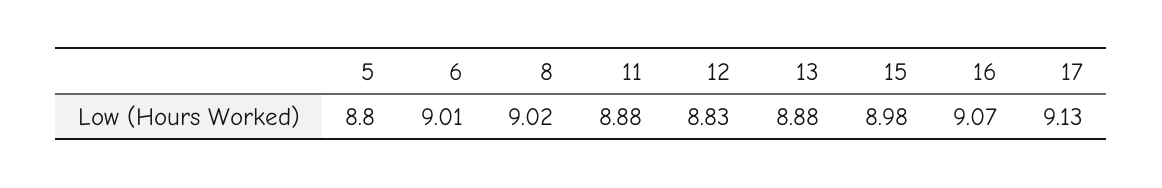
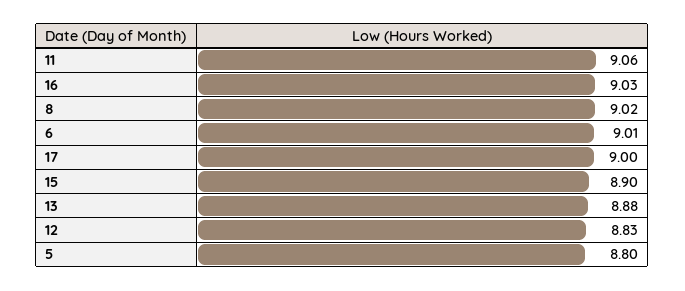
11: 8.88 -> 9.06
15: 8.98 -> 8.9
16: 9.07 -> 9.03
17: 9.13 -> 9

